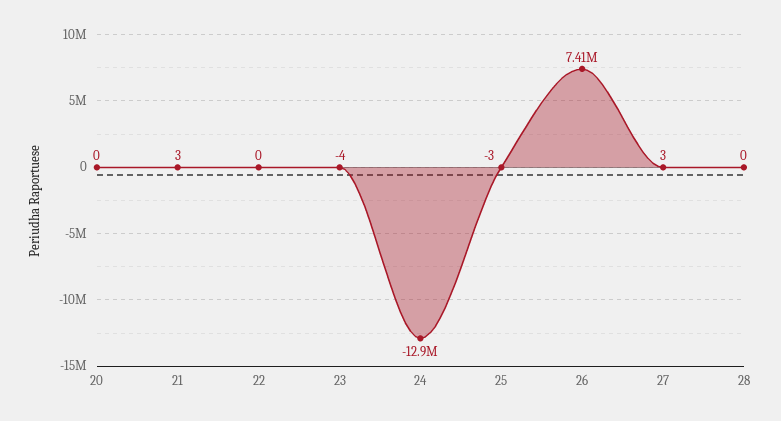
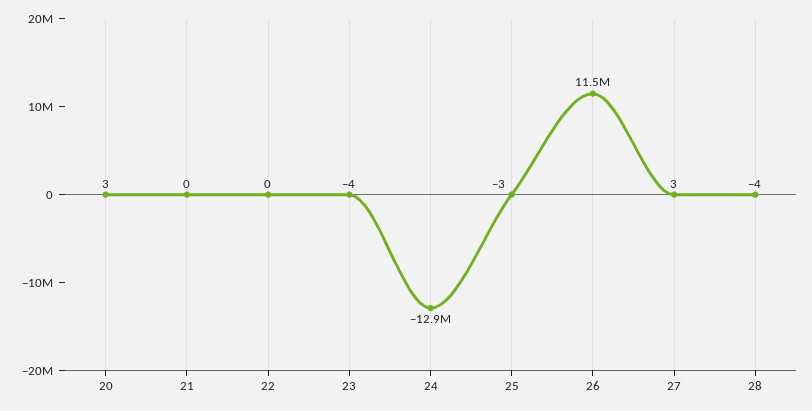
20: 0 -> 3
21: 3 -> 0
26: 7410000 -> 11500000
28: 0 -> -4

